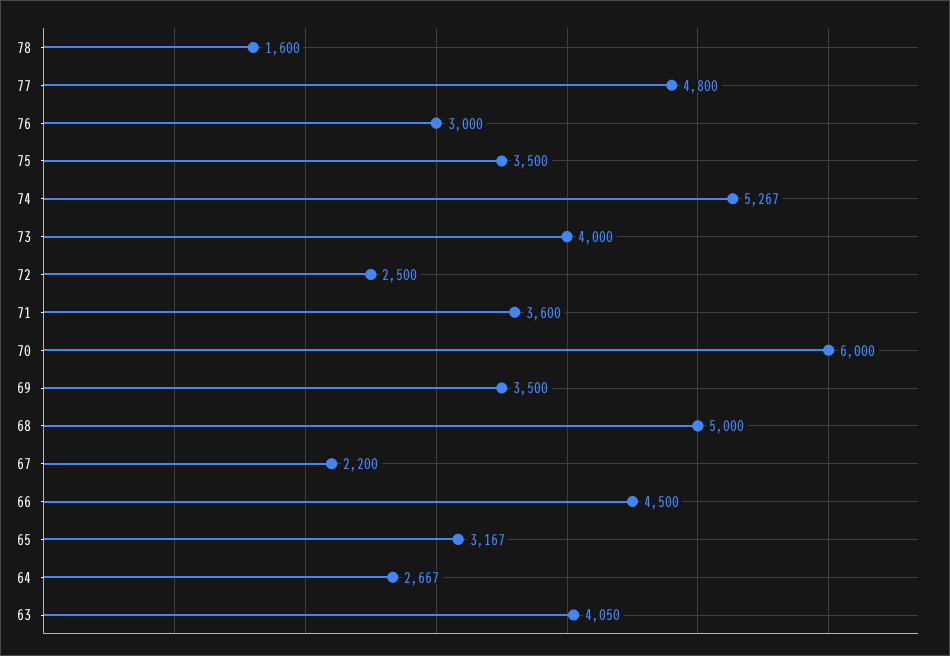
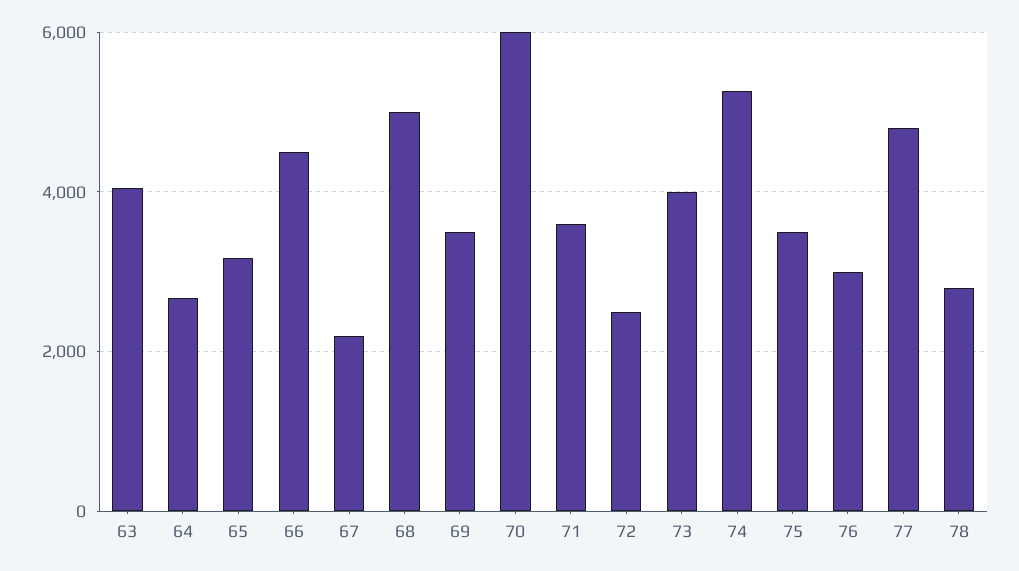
78: 1600 -> 2800

